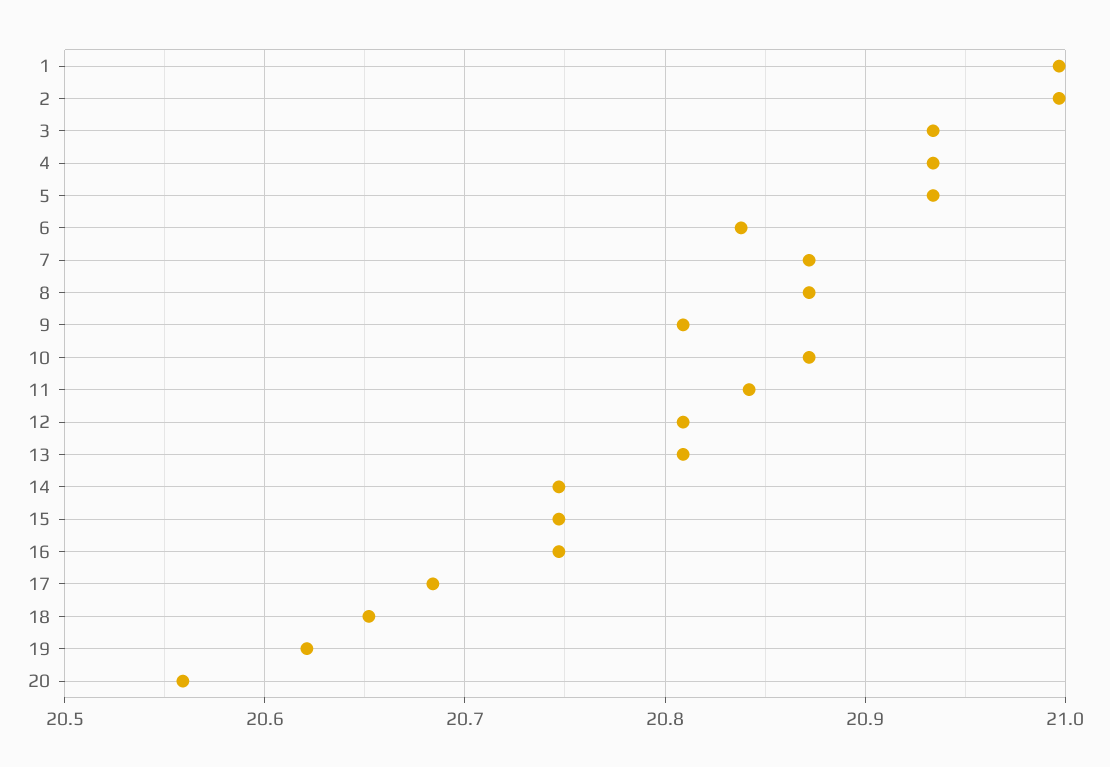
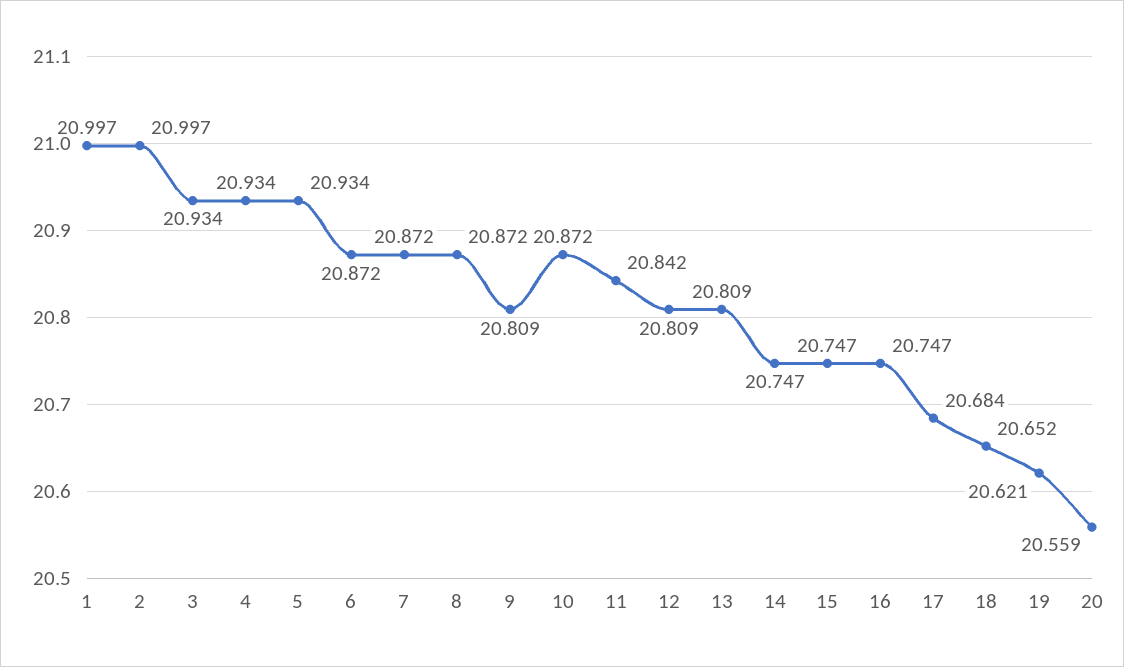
6: 20.84 -> 20.872

